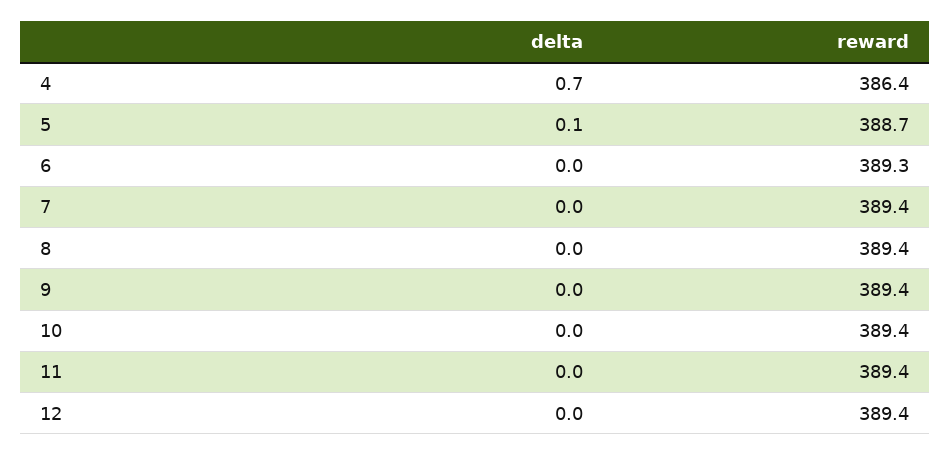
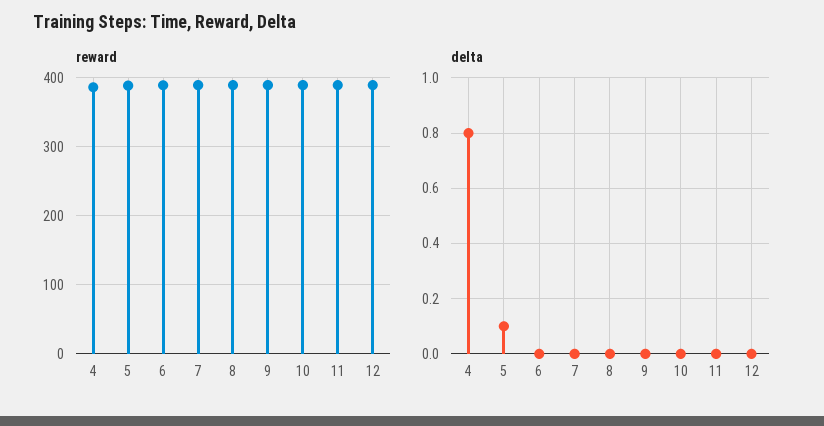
delta, 4: 0.7 -> 0.8

